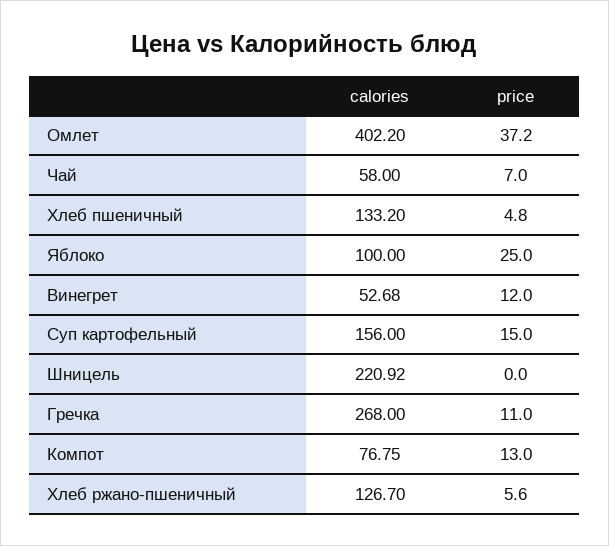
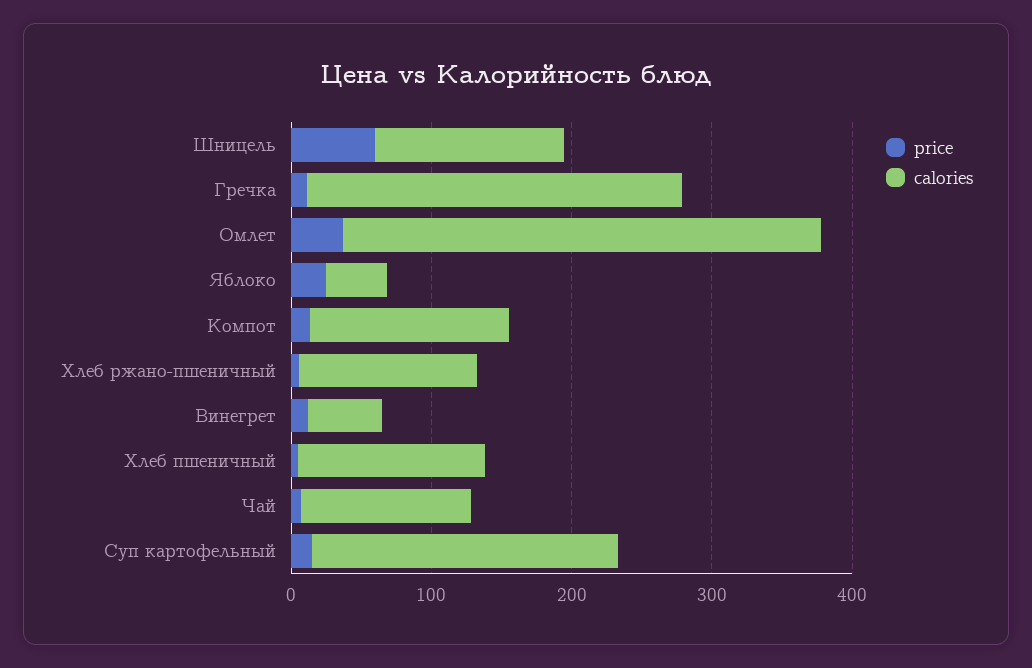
calories, Омлет: 402.2 -> 340
calories, Чай: 58 -> 120
calories, Яблоко: 100 -> 40
calories, Суп картофельный: 156 -> 220
calories, Шницель: 220.92 -> 140
price, Шницель: 0 -> 60
calories, Компот: 76.75 -> 140

